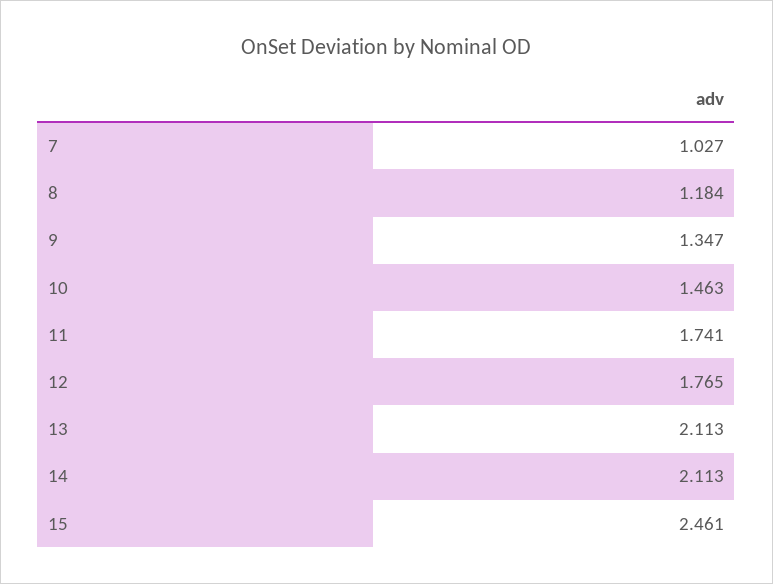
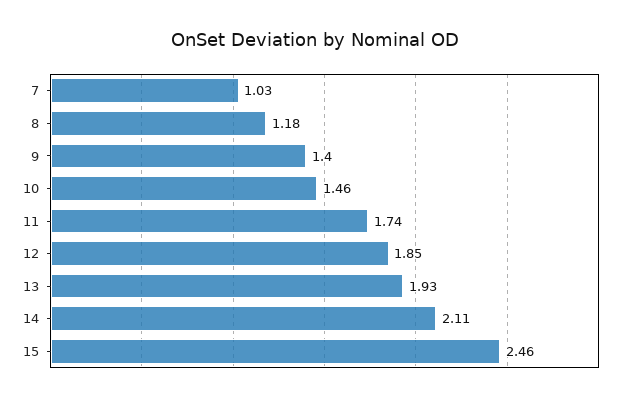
9: 1.347 -> 1.4
12: 1.765 -> 1.85
13: 2.113 -> 1.93

